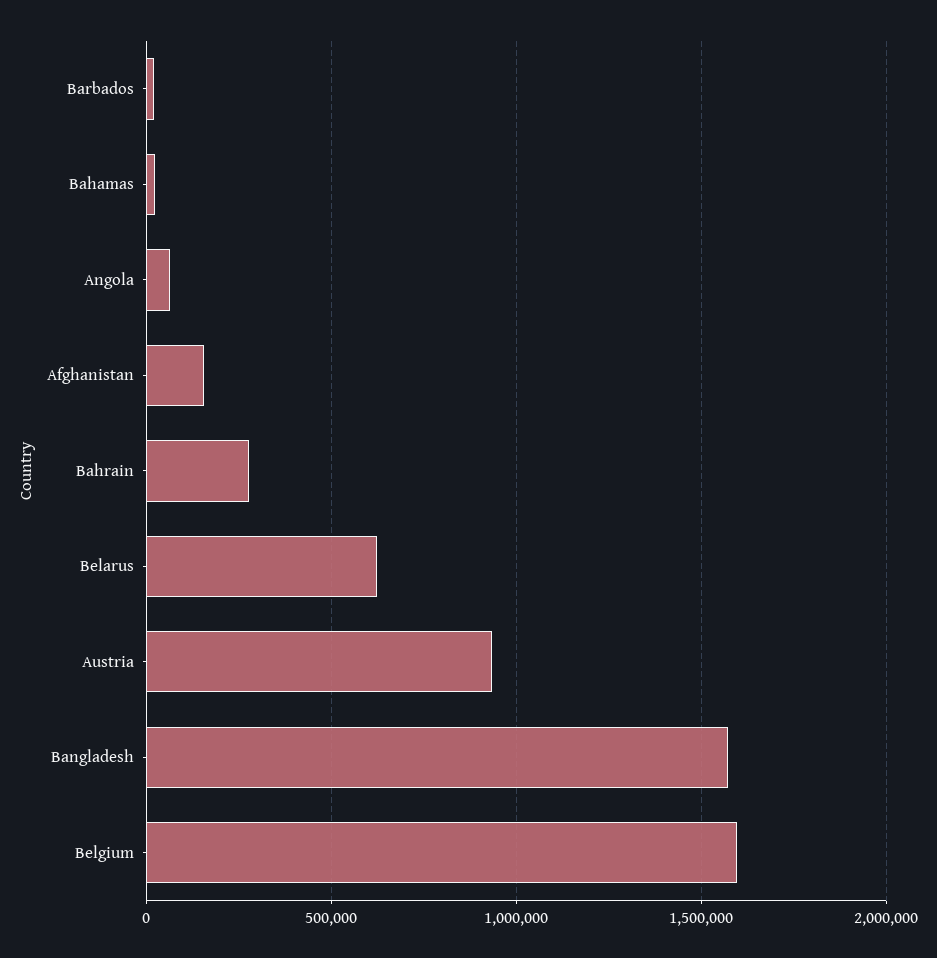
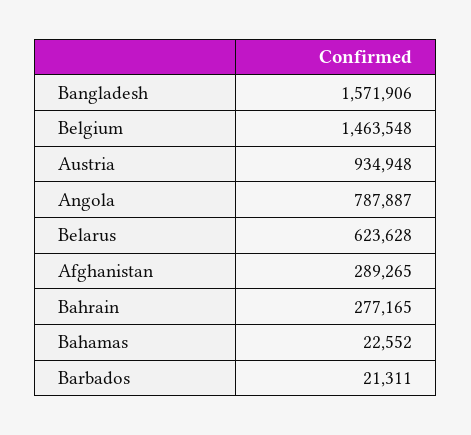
Angola: 50000 -> 787887
Afghanistan: 150000 -> 289265
Belgium: 1600000 -> 1463548

